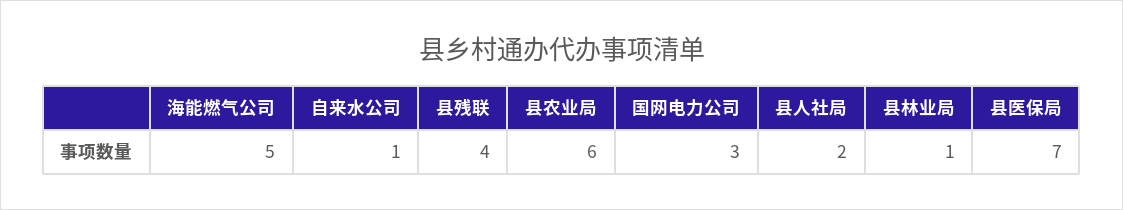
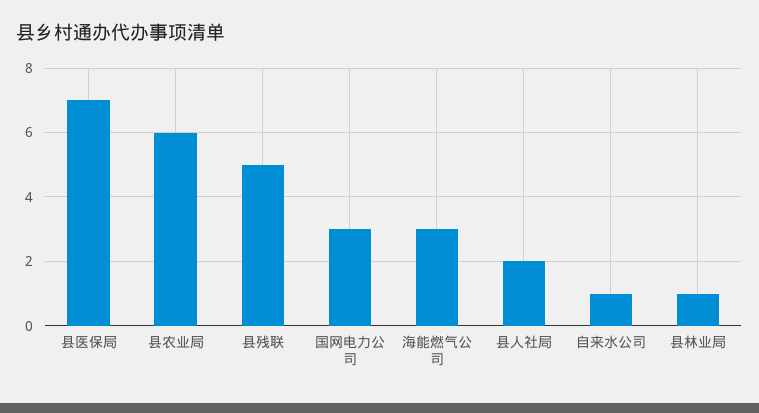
海能燃气公司: 5 -> 3
县残联: 4 -> 5

